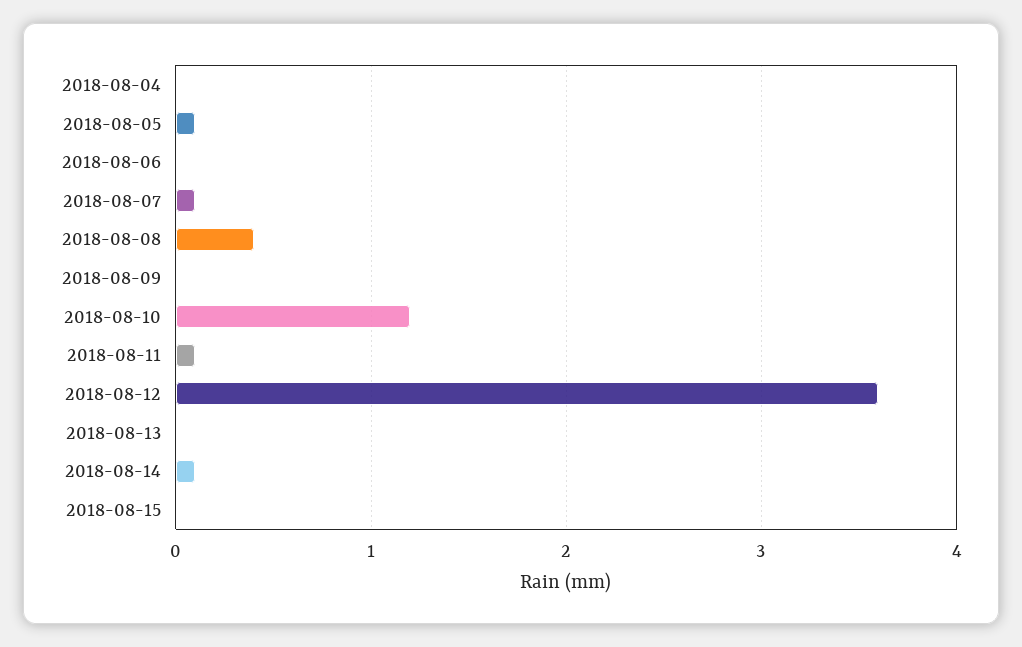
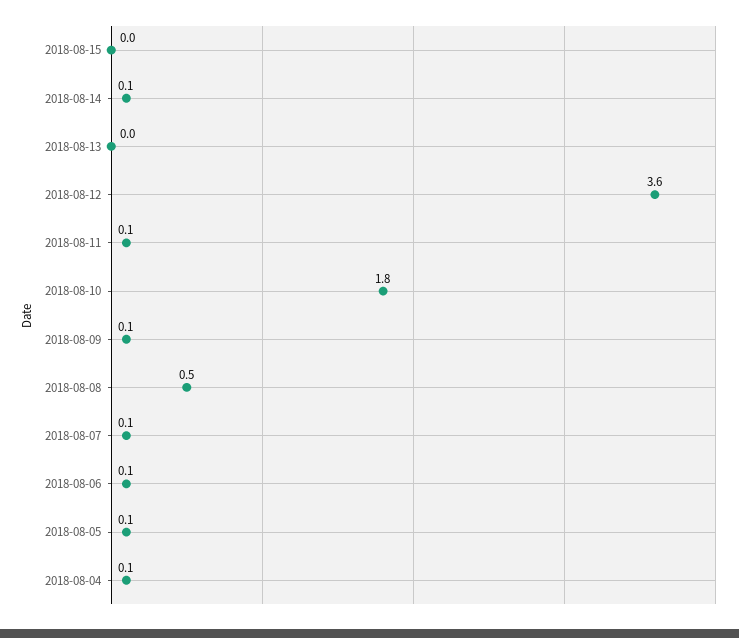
2018-08-04: 0 -> 0.1
2018-08-06: 0 -> 0.1
2018-08-08: 0.4 -> 0.5
2018-08-09: 0 -> 0.1
2018-08-10: 1.2 -> 1.8

